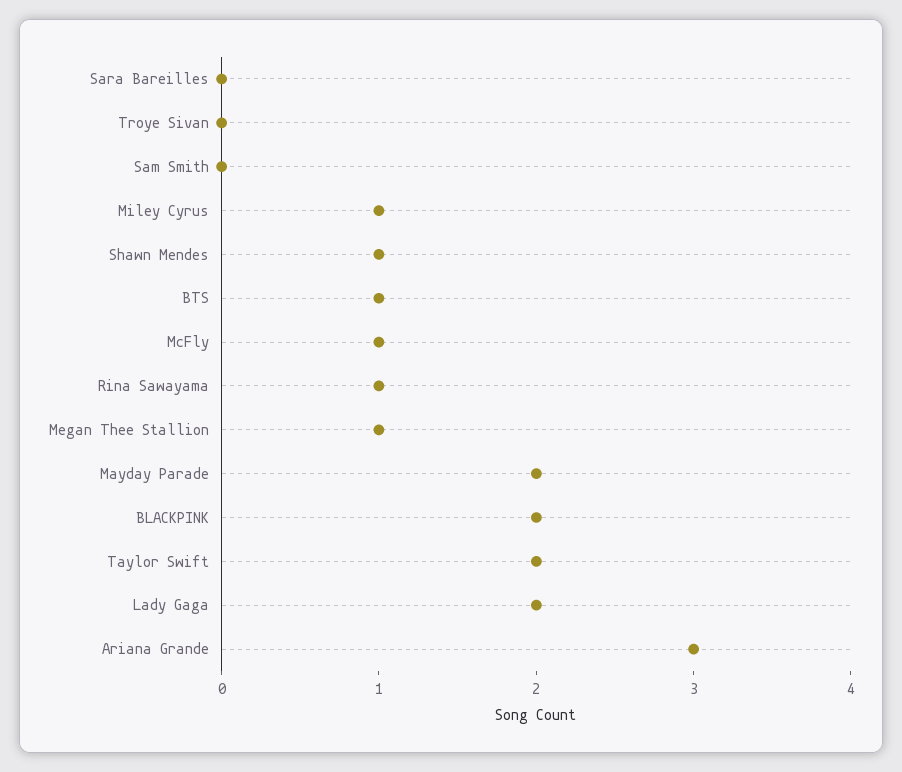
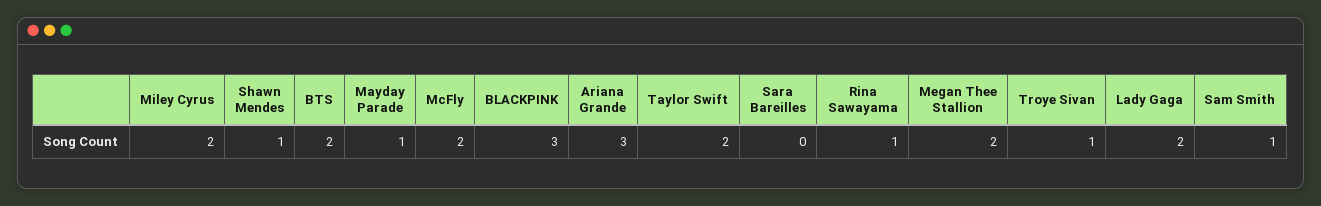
Troye Sivan: 0 -> 1
Sam Smith: 0 -> 1
Miley Cyrus: 1 -> 2
BTS: 1 -> 2
McFly: 1 -> 2
Megan Thee Stallion: 1 -> 2
Mayday Parade: 2 -> 1
BLACKPINK: 2 -> 3

